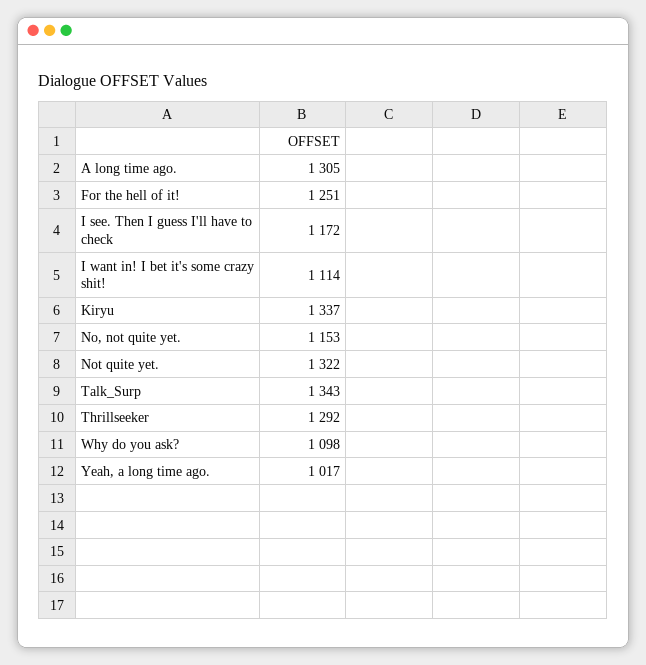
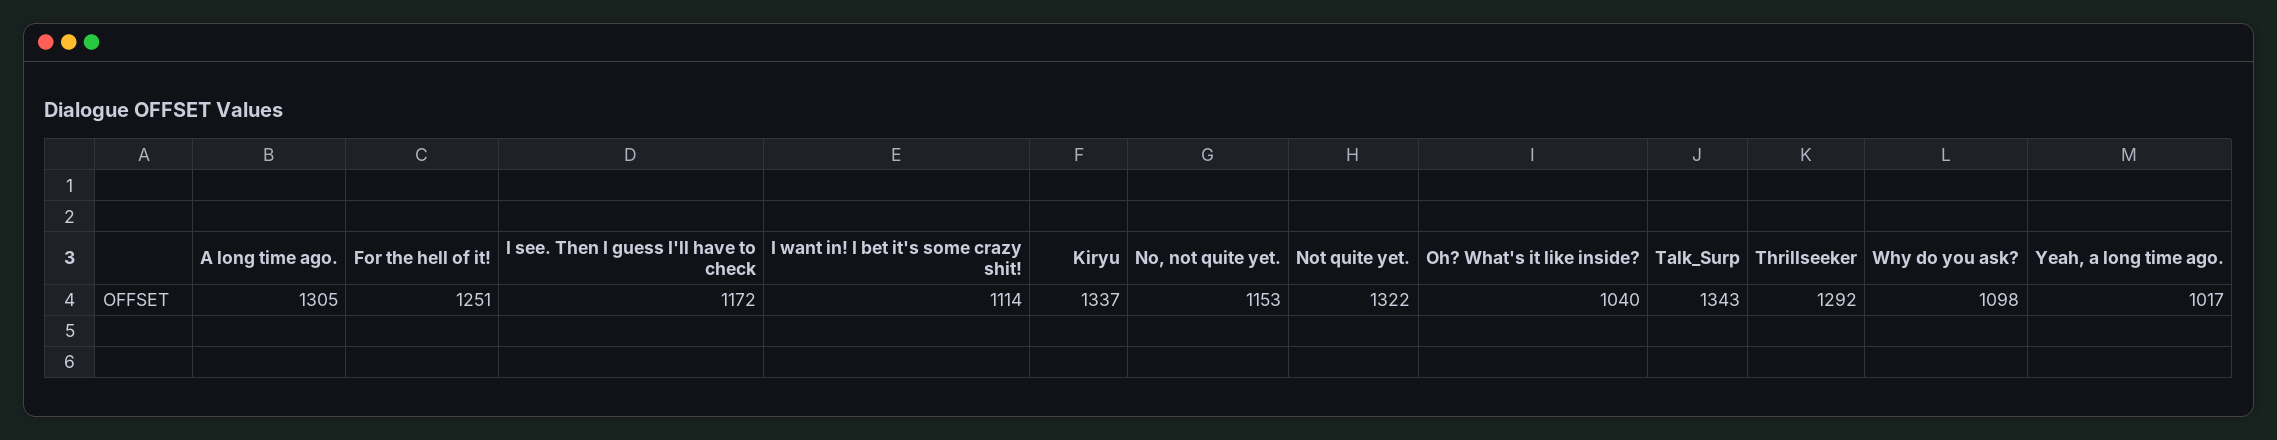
Oh? What's it like inside?: none -> 1040

